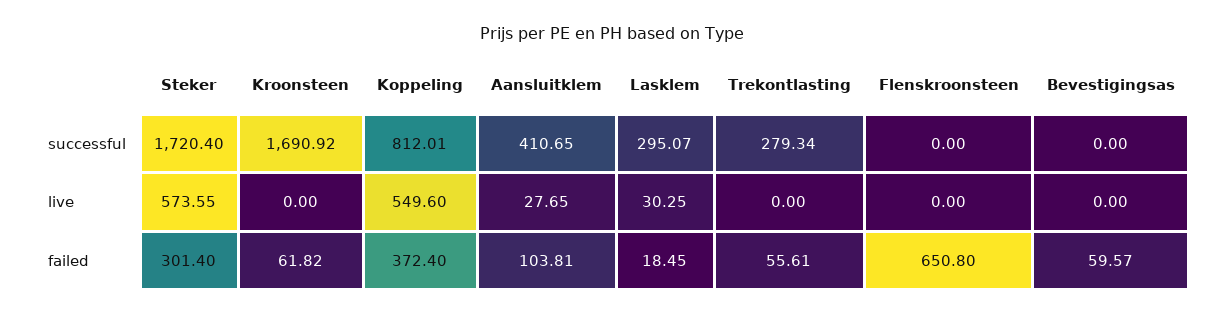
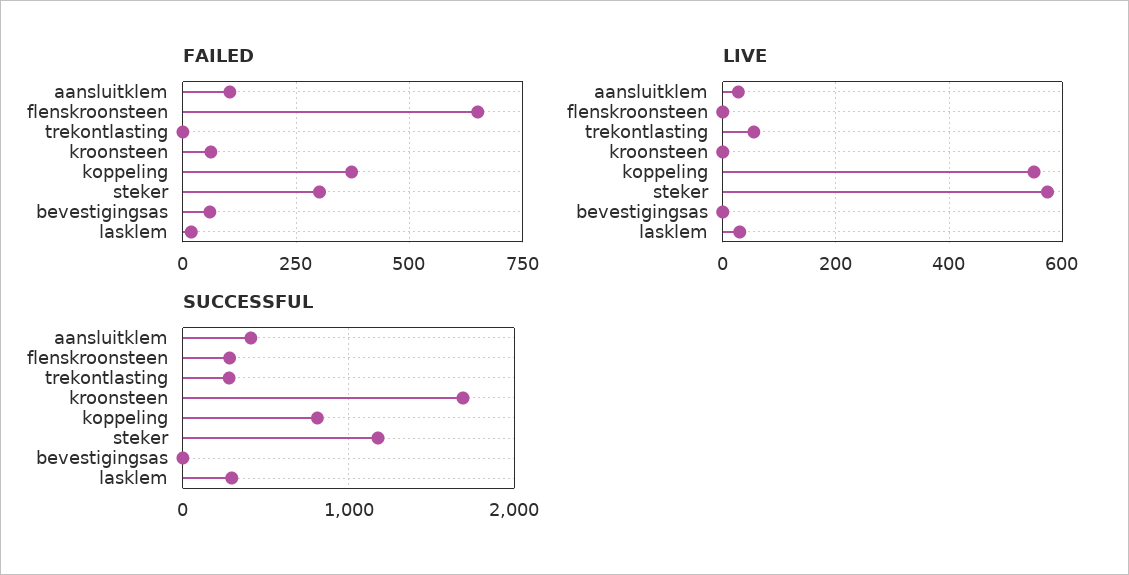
successful, Steker: 1720.4 -> 1200
successful, Flenskroonsteen: 0 -> 300
live, Trekontlasting: 0 -> 60
failed, Trekontlasting: 55.61 -> 0

